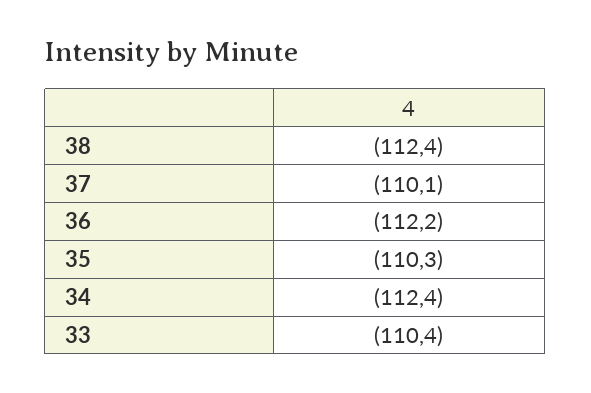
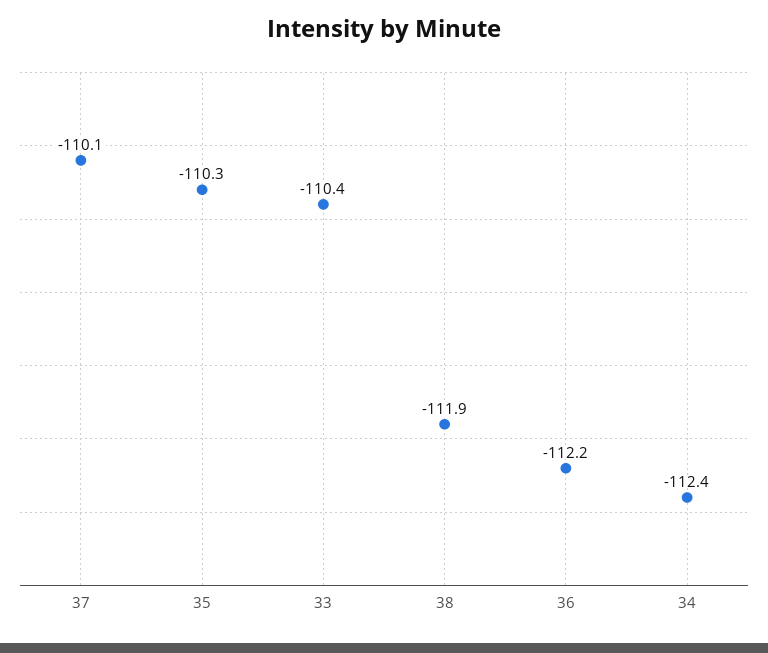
38: -112.4 -> -111.9

